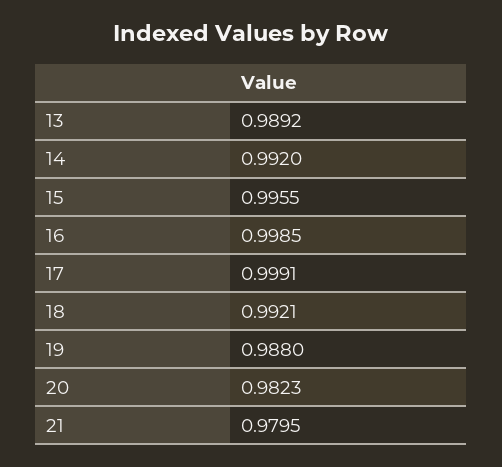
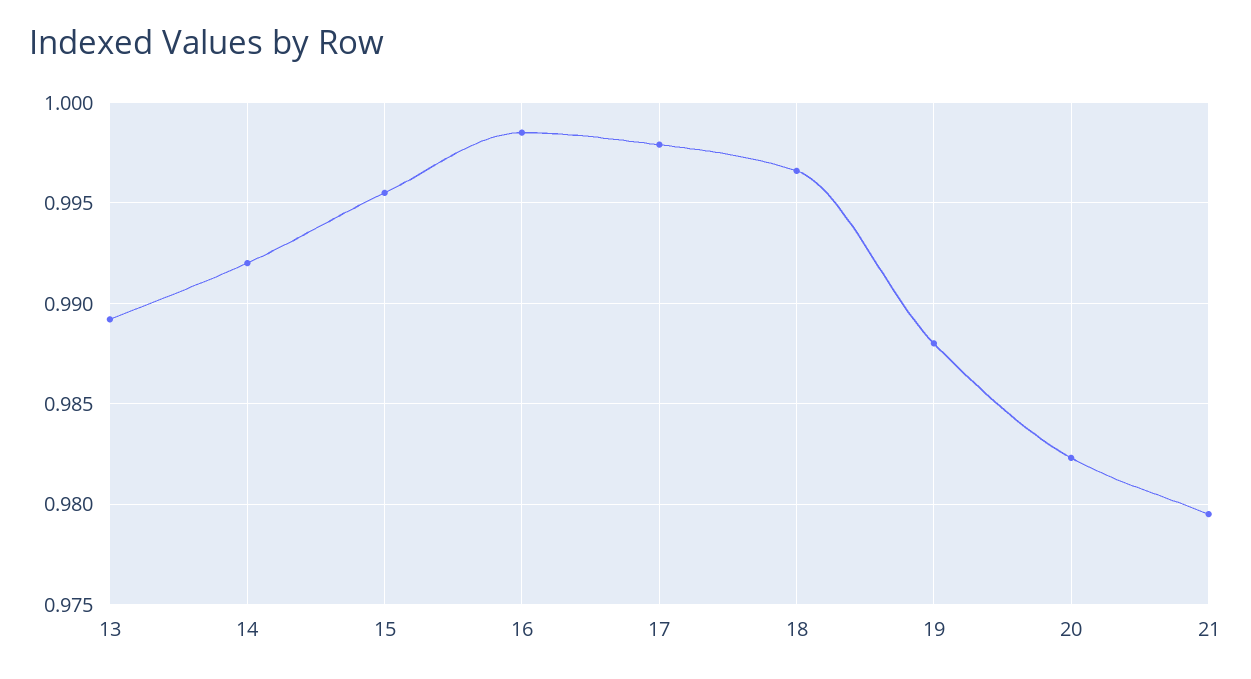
17: 0.9991 -> 0.998
18: 0.9921 -> 0.9965

